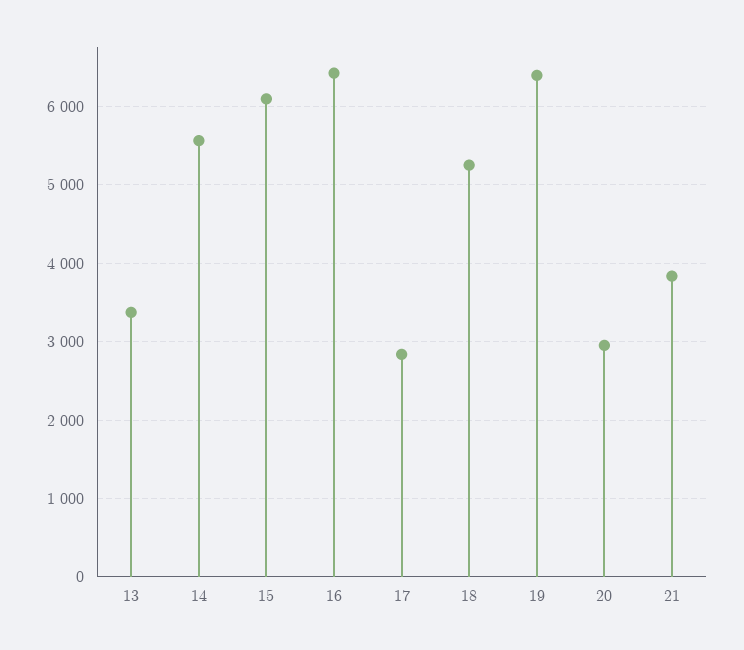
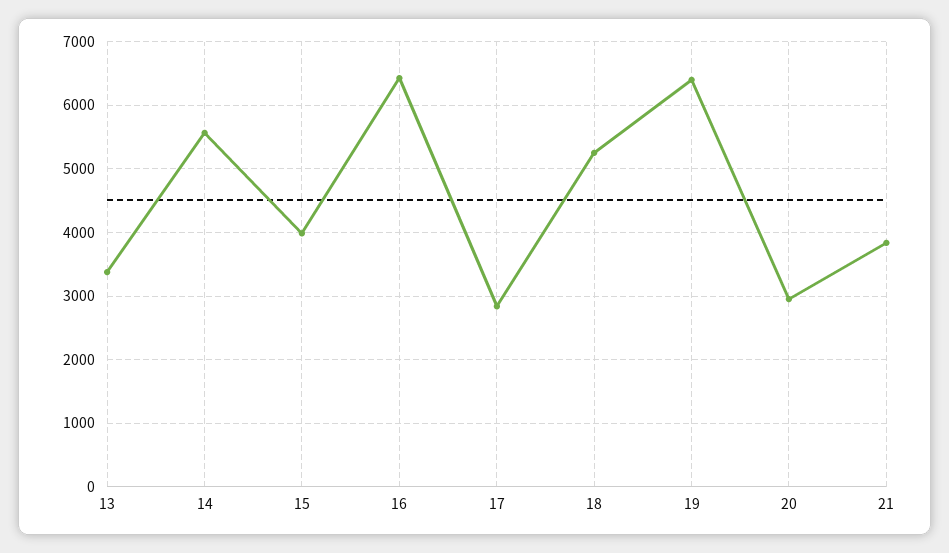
15: 6100 -> 4000

